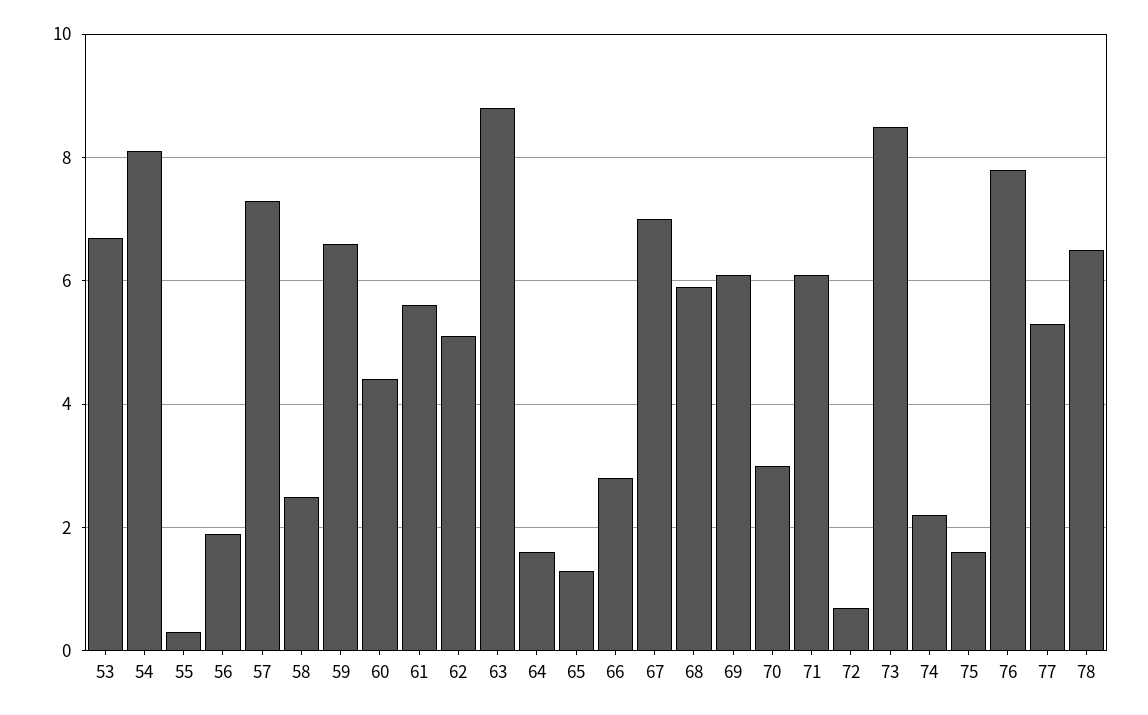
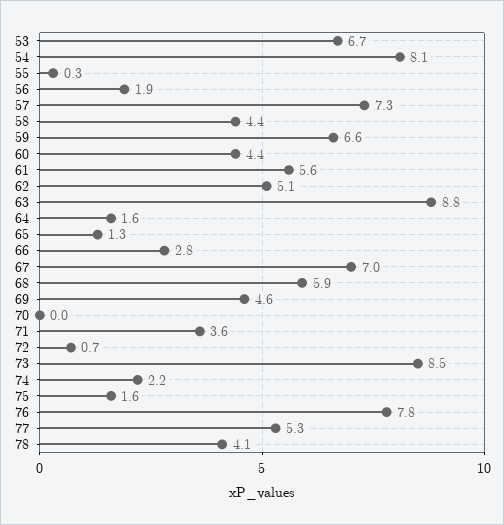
58: 2.5 -> 4.4
69: 6 -> 4.6
70: 3 -> 0
71: 6 -> 3.6
78: 6.5 -> 4.1

